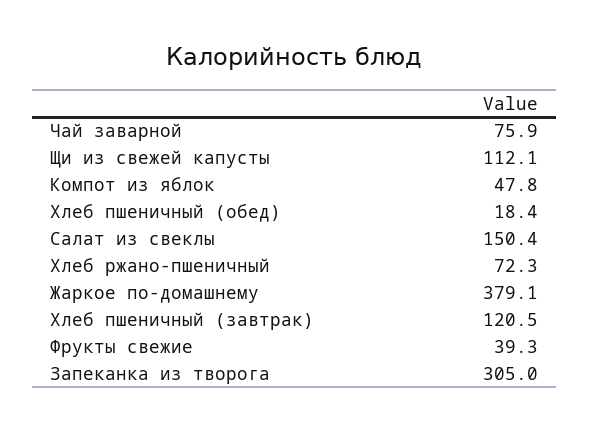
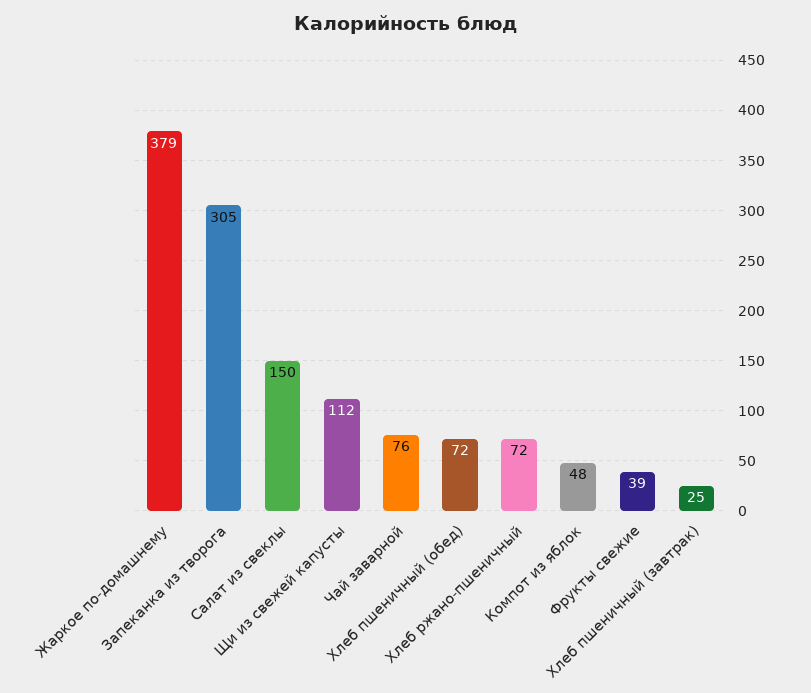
Хлеб пшеничный (обед): 18.4 -> 72
Хлеб пшеничный (завтрак): 120.5 -> 25

